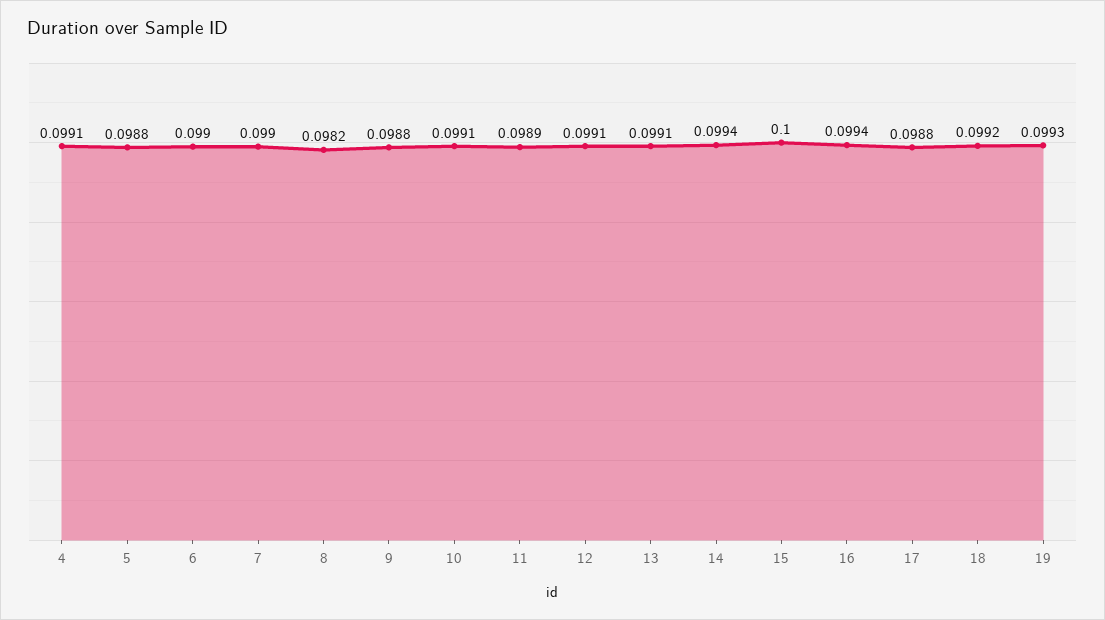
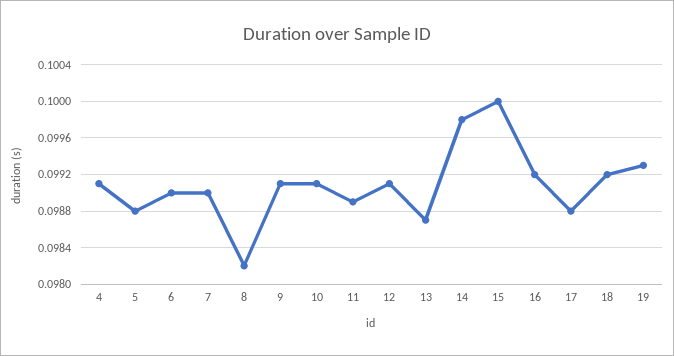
9: 0.0988 -> 0.0991
13: 0.0991 -> 0.0987
14: 0.0994 -> 0.0998
16: 0.0994 -> 0.0992

